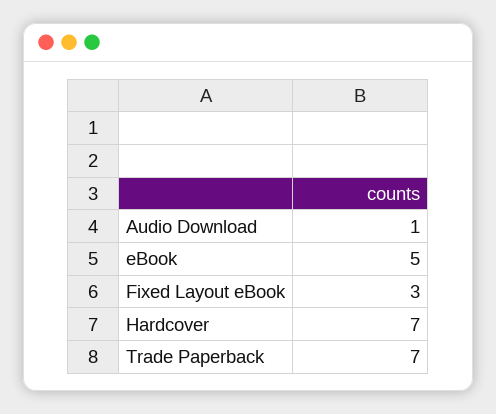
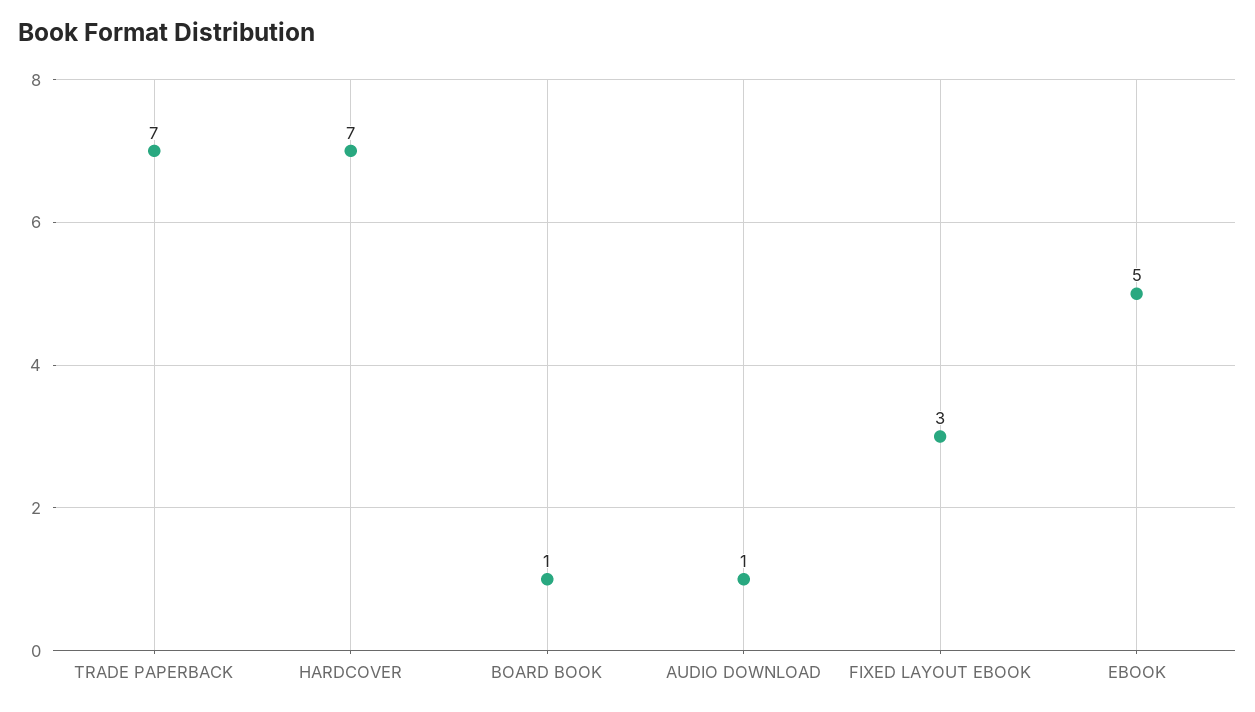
BOARD BOOK: none -> 1

